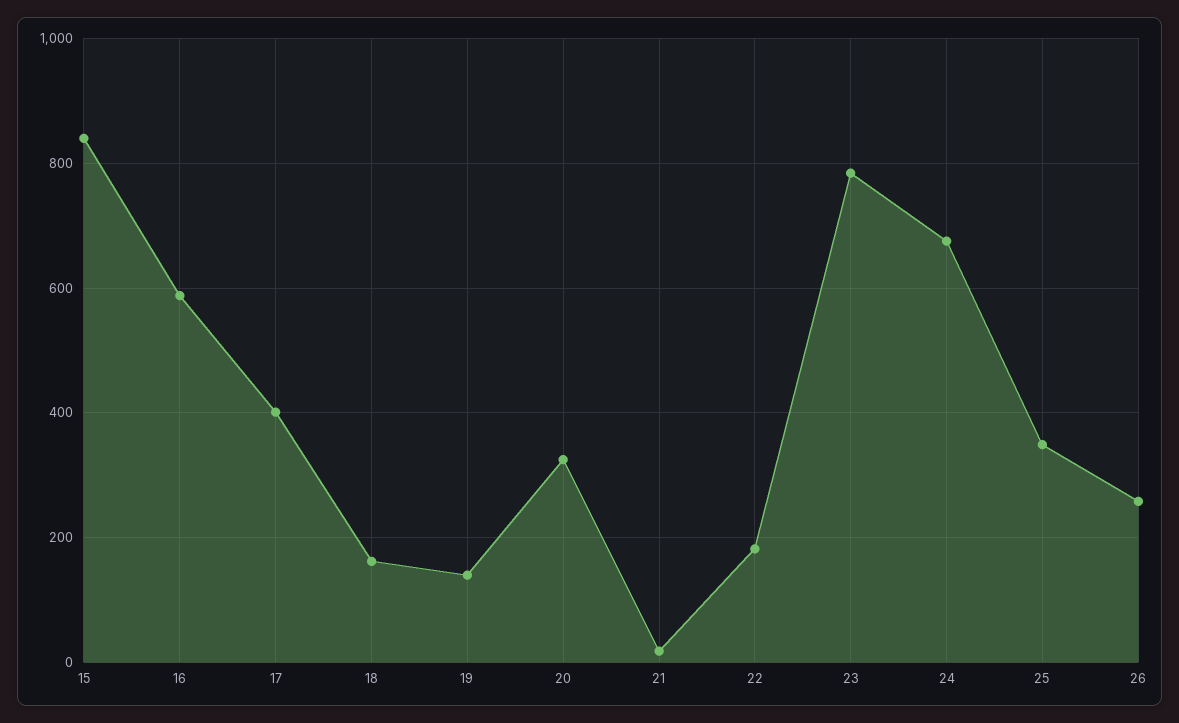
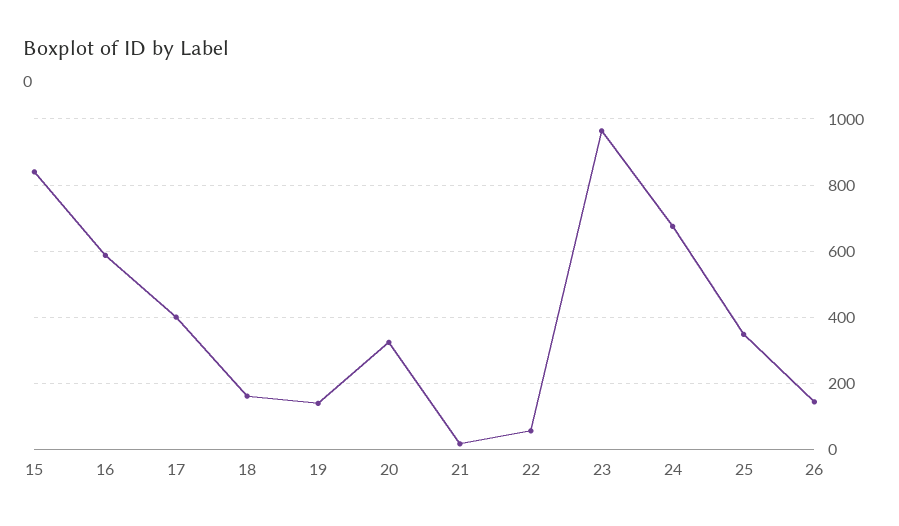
22: 180 -> 60
23: 780 -> 960
26: 260 -> 140

